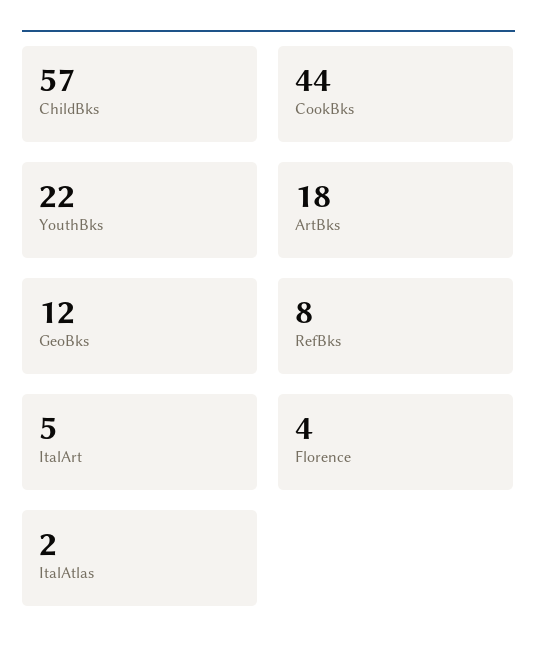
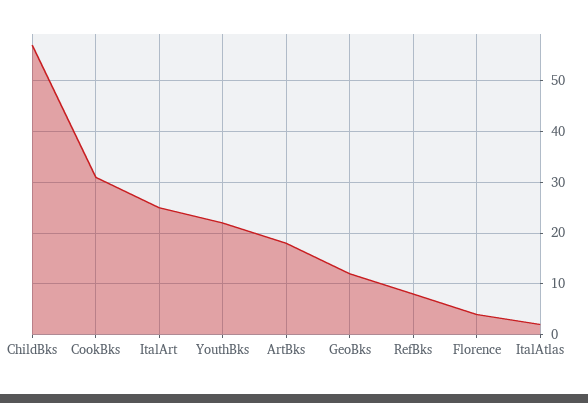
CookBks: 44 -> 30
ItalArt: 5 -> 25

